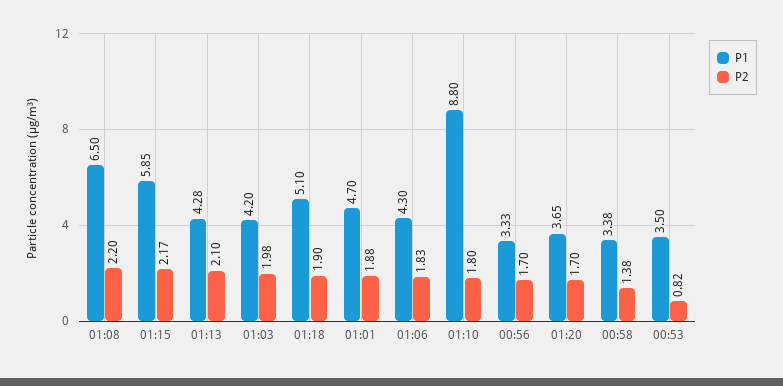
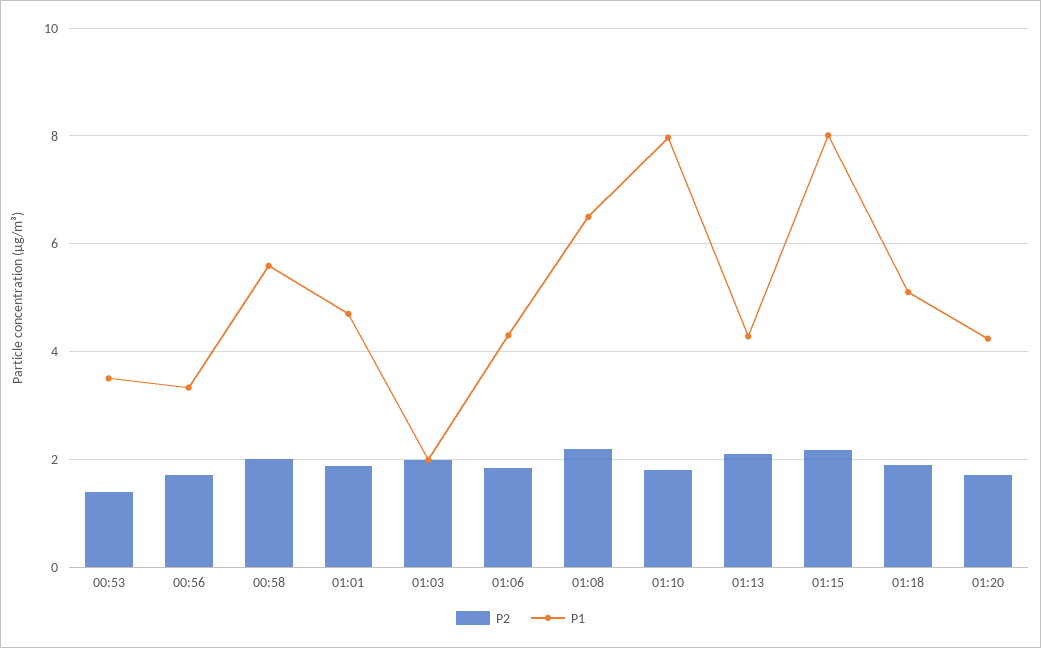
P1, 01:15: 5.85 -> 8
P1, 01:03: 4.2 -> 2
P1, 01:10: 8.8 -> 8
P1, 01:20: 3.65 -> 4.2
P1, 00:58: 3.38 -> 5.6
P2, 00:58: 1.38 -> 2
P2, 00:53: 0.82 -> 1.4

